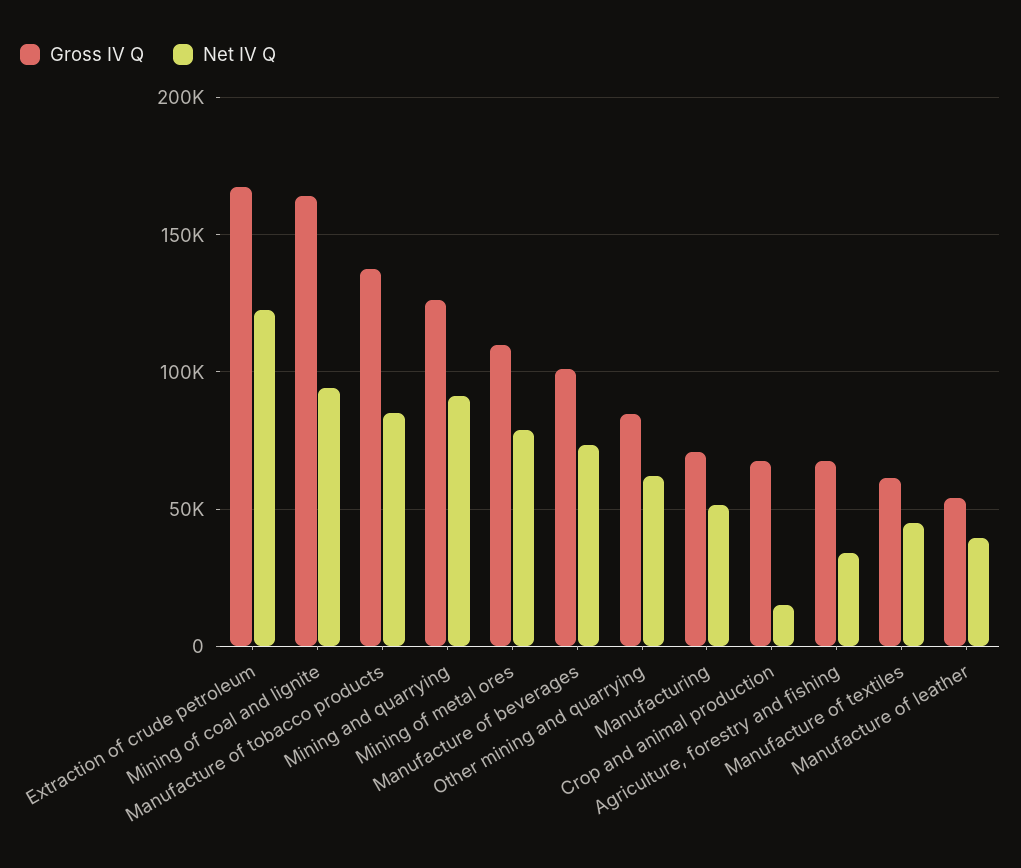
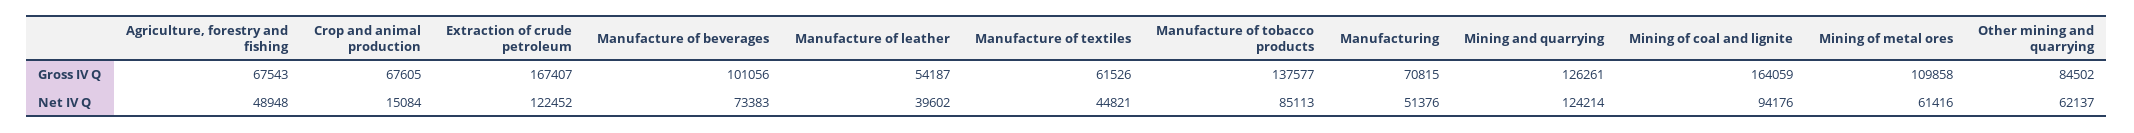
Net IV Q, Mining and quarrying: 90000 -> 124214
Net IV Q, Mining of metal ores: 80000 -> 61416
Net IV Q, Agriculture, forestry and fishing: 35000 -> 48948

